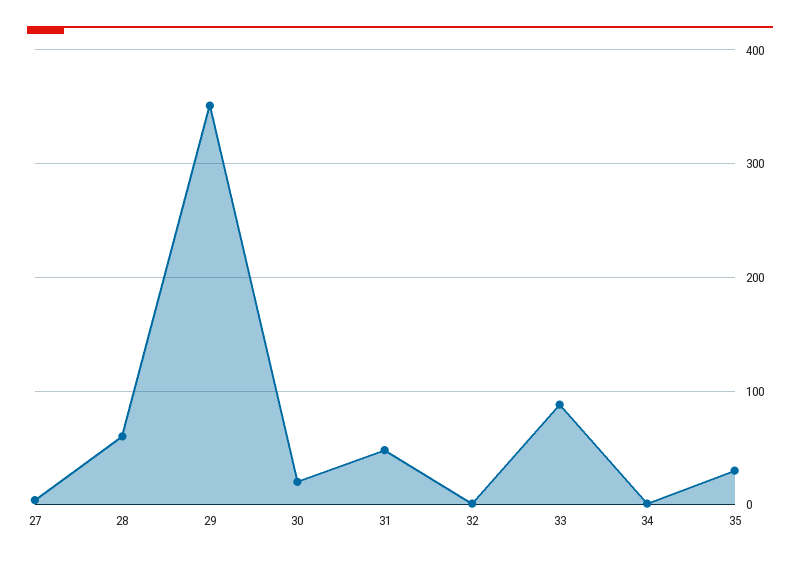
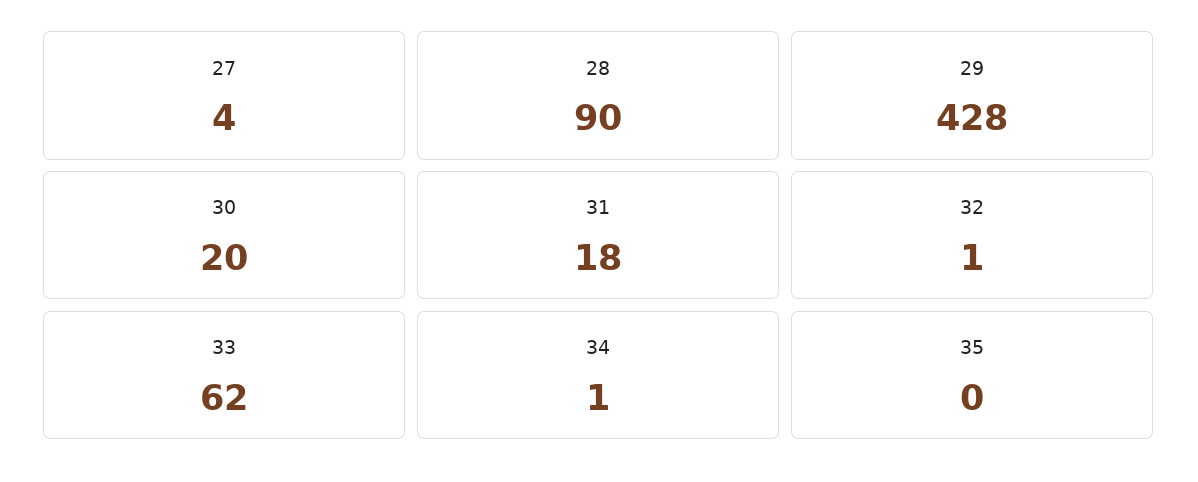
28: 60 -> 90
29: 350 -> 428
31: 50 -> 18
33: 90 -> 62
35: 30 -> 0

